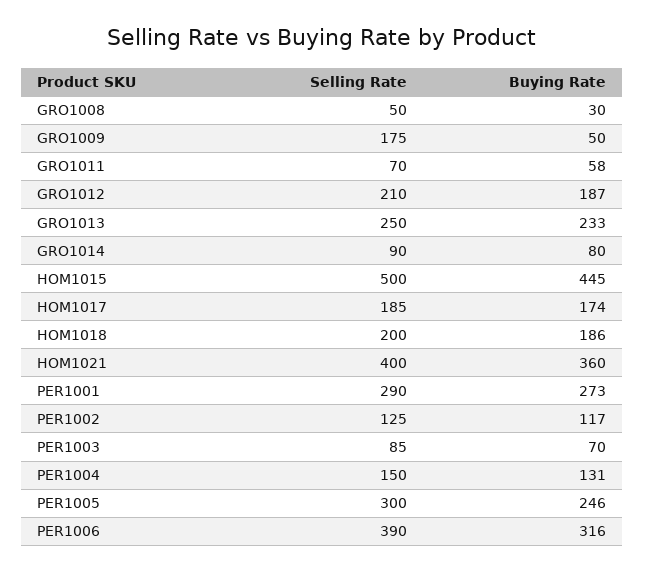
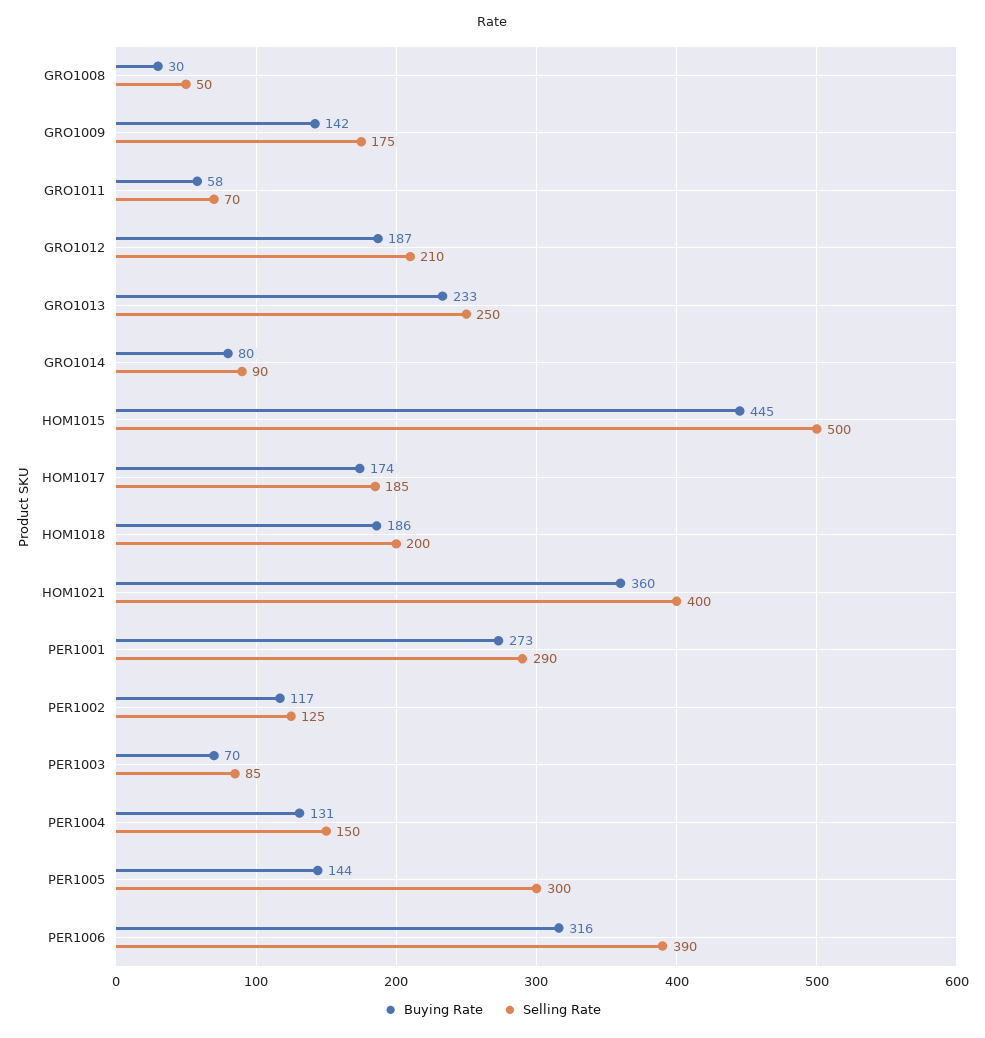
Buying Rate, GRO1009: 50 -> 142
Buying Rate, PER1005: 246 -> 144

